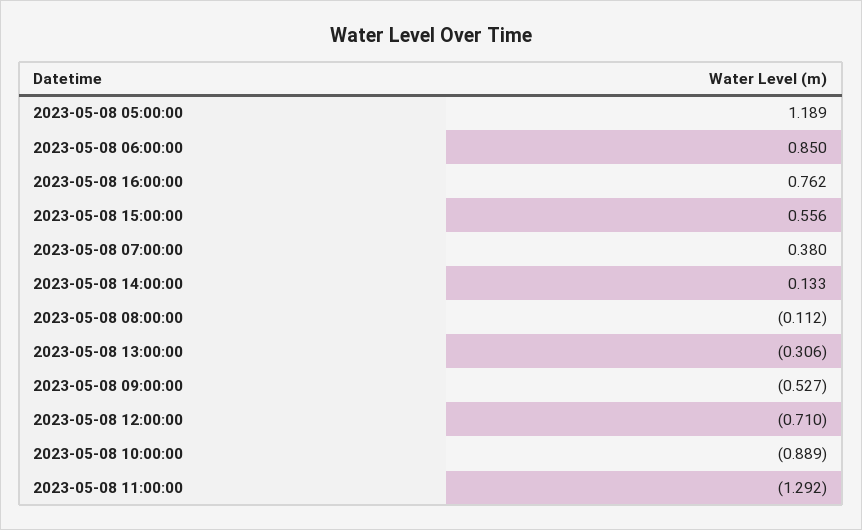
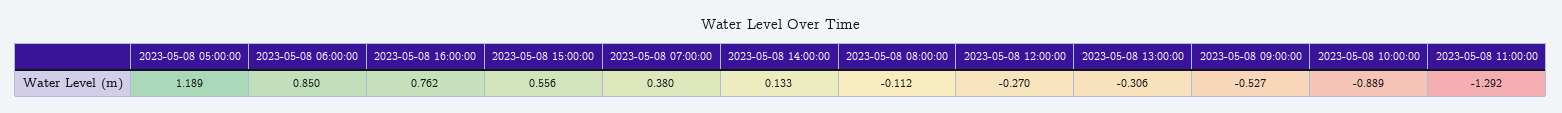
2023-05-08 12:00:00: -0.71 -> -0.27

